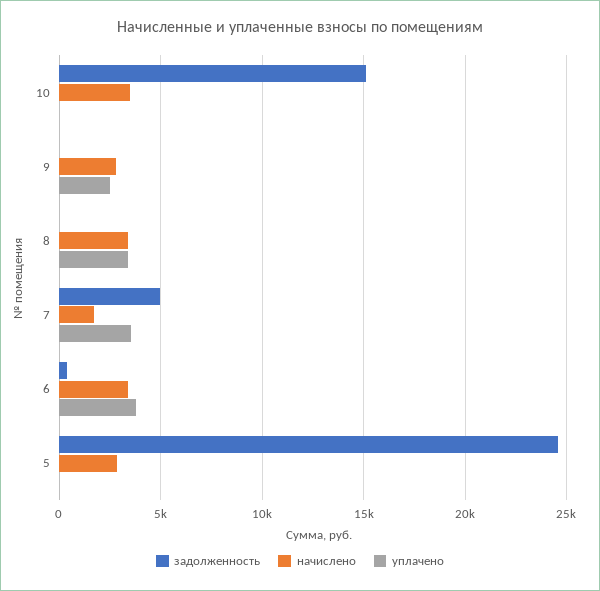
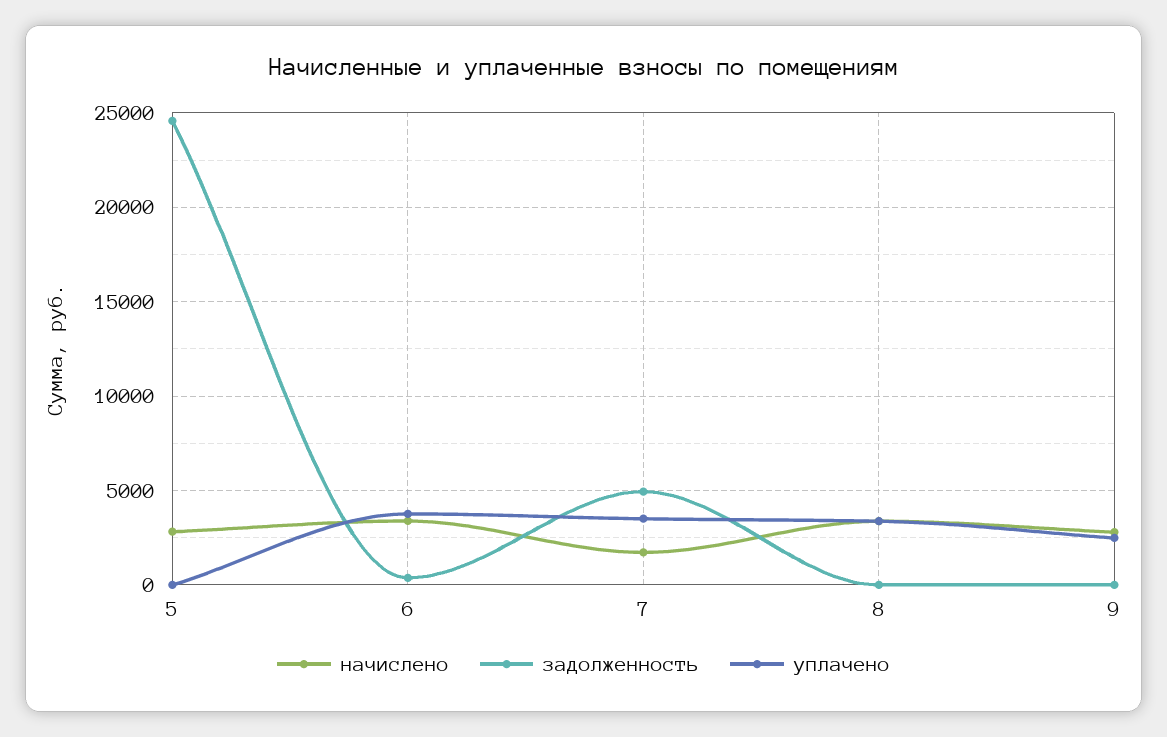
задолженность, 10: 15000 -> none
начислено, 10: 3500 -> none
уплачено, 10: 0 -> none

